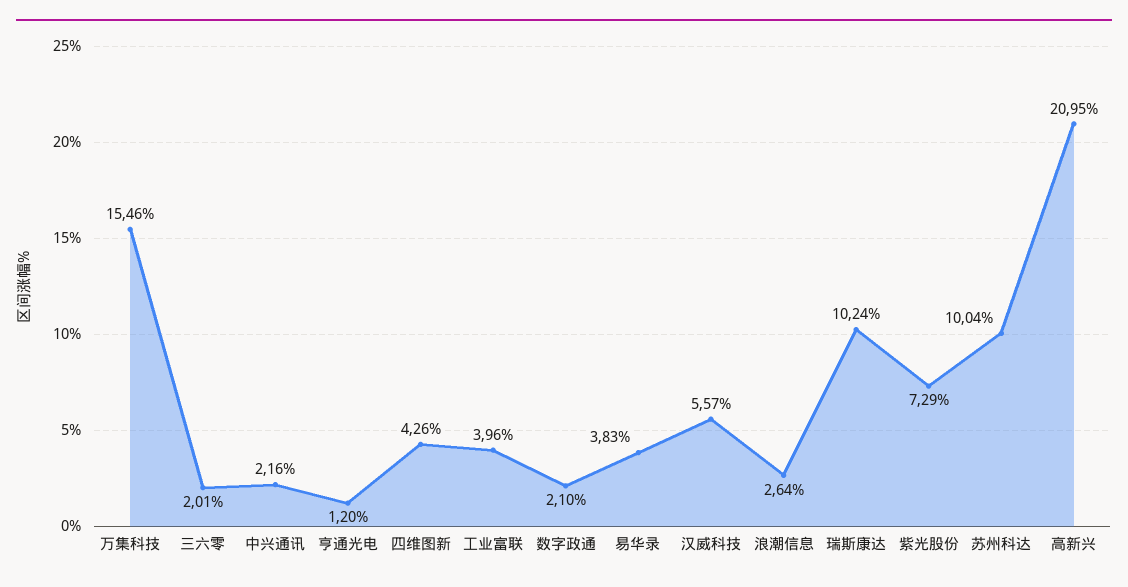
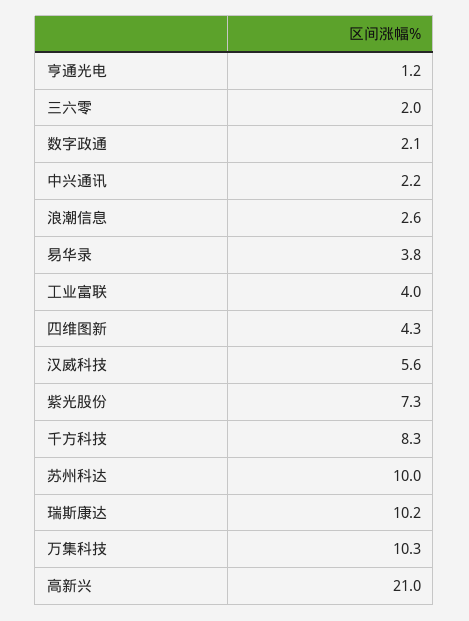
万集科技: 15.46 -> 10.3
千方科技: none -> 8.3

